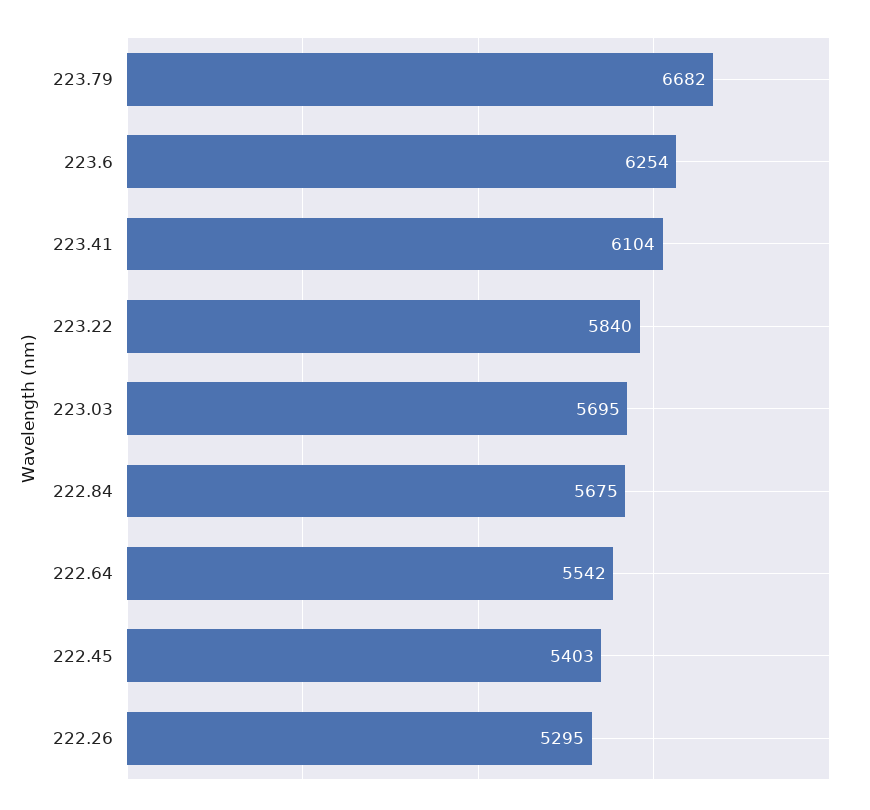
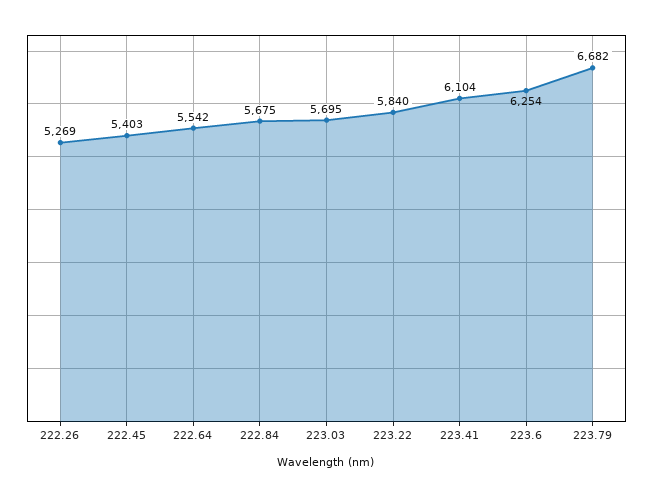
222.26: 5295 -> 5269

